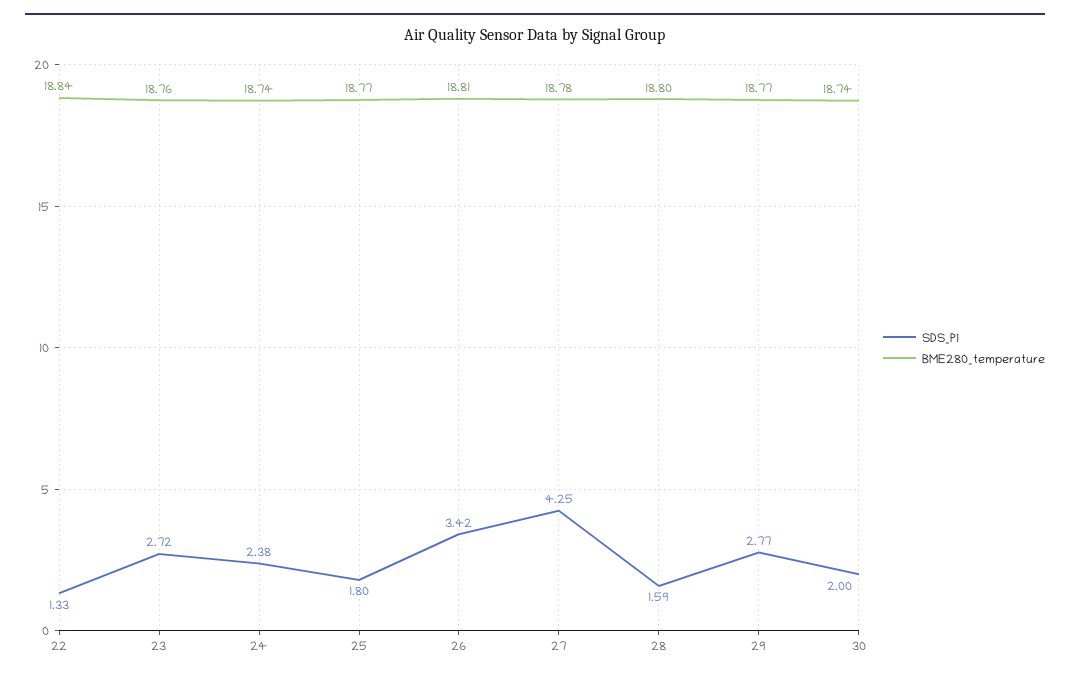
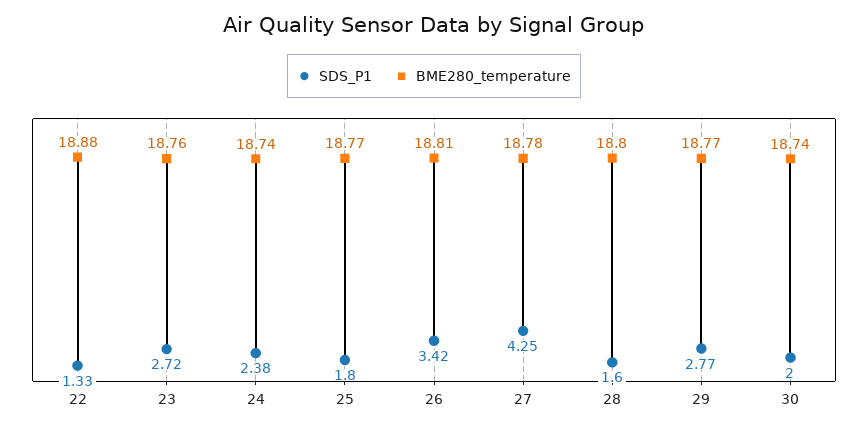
BME280_temperature, 22: 18.84 -> 18.88
SDS_P1, 28: 1.59 -> 1.6

